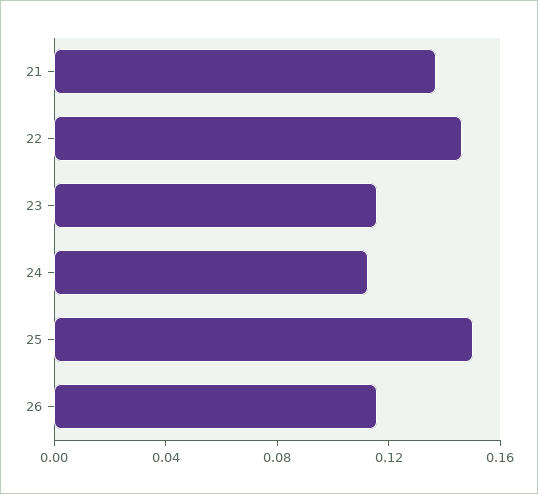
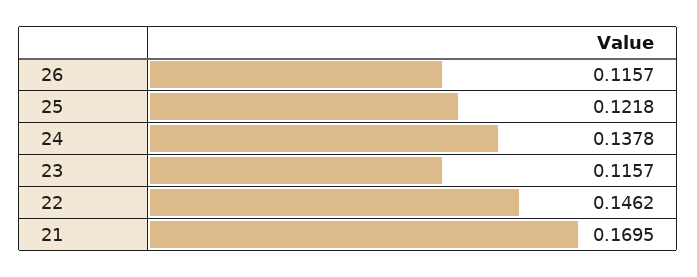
21: 0.14 -> 0.1695
24: 0.11 -> 0.1378
25: 0.15 -> 0.1218

